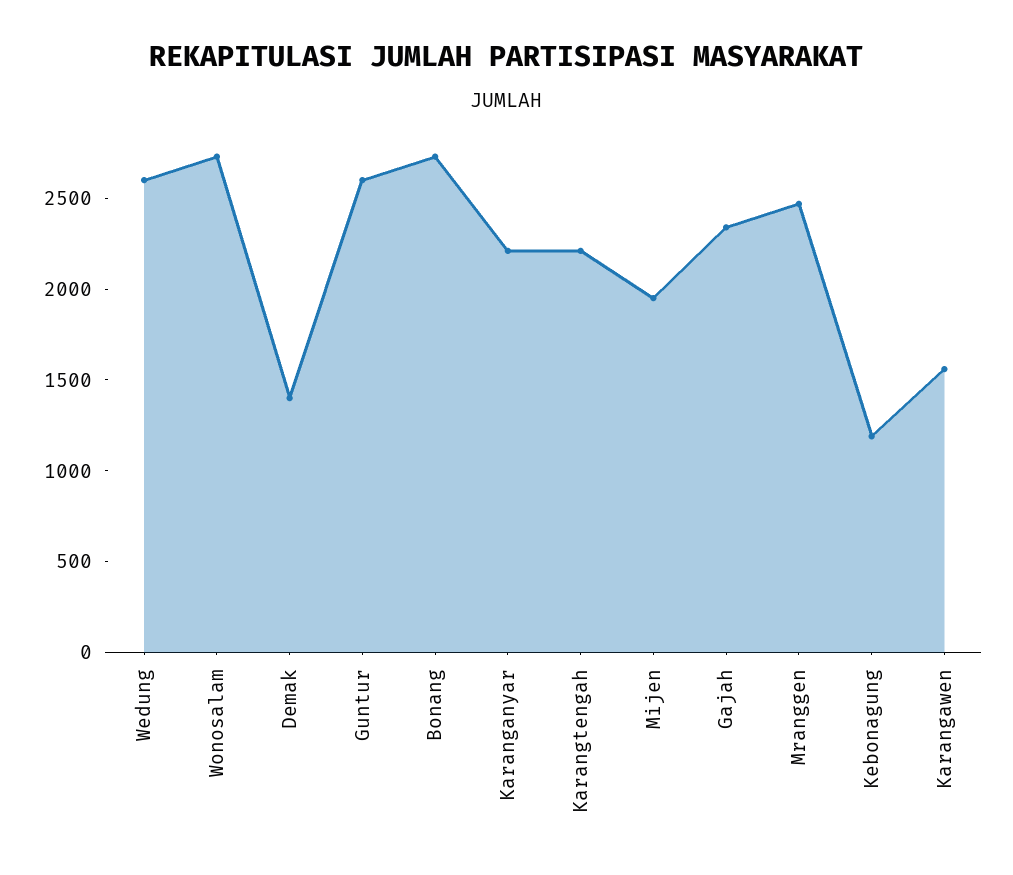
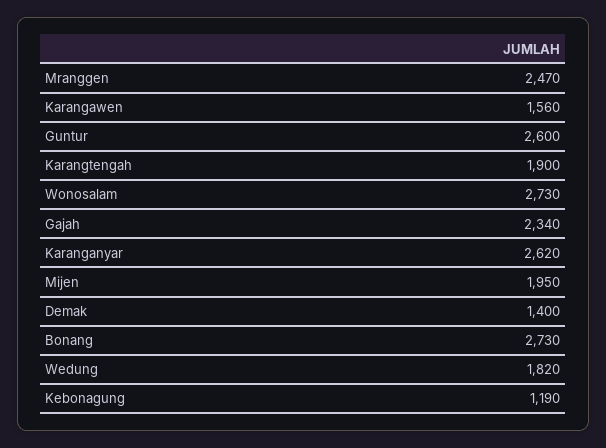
Wedung: 2600 -> 1820
Karanganyar: 2200 -> 2620
Karangtengah: 2200 -> 1900

